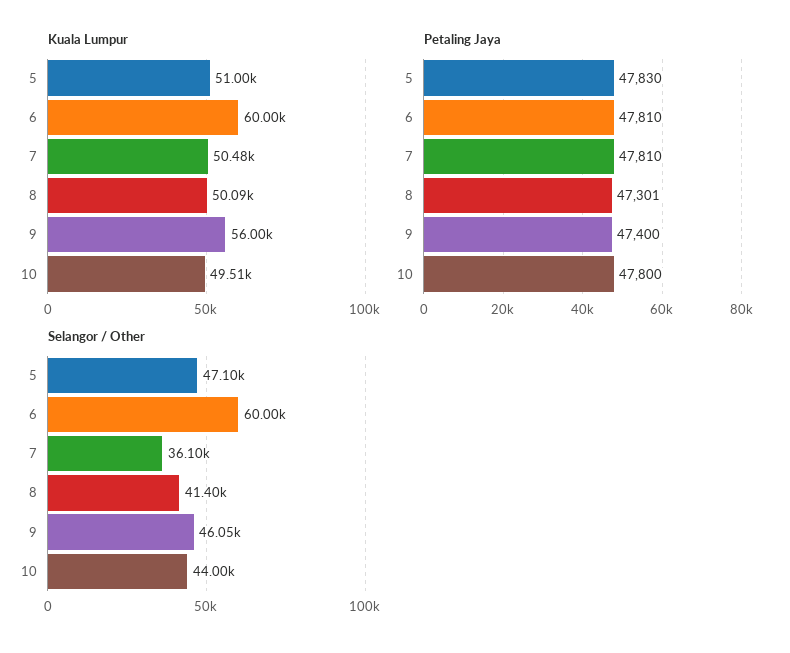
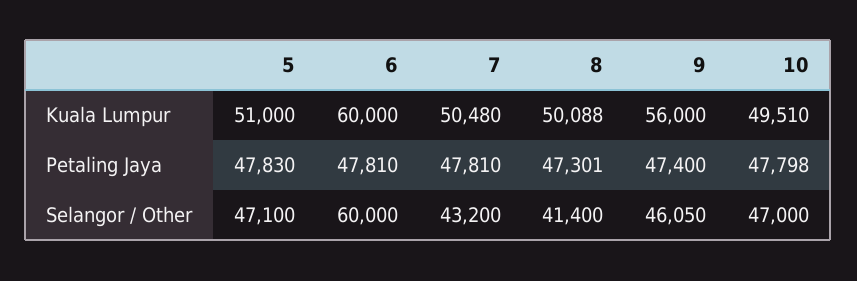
Petaling Jaya, 10: 47800 -> 47798
Selangor / Other, 7: 36100 -> 43200
Selangor / Other, 10: 44000 -> 47000

